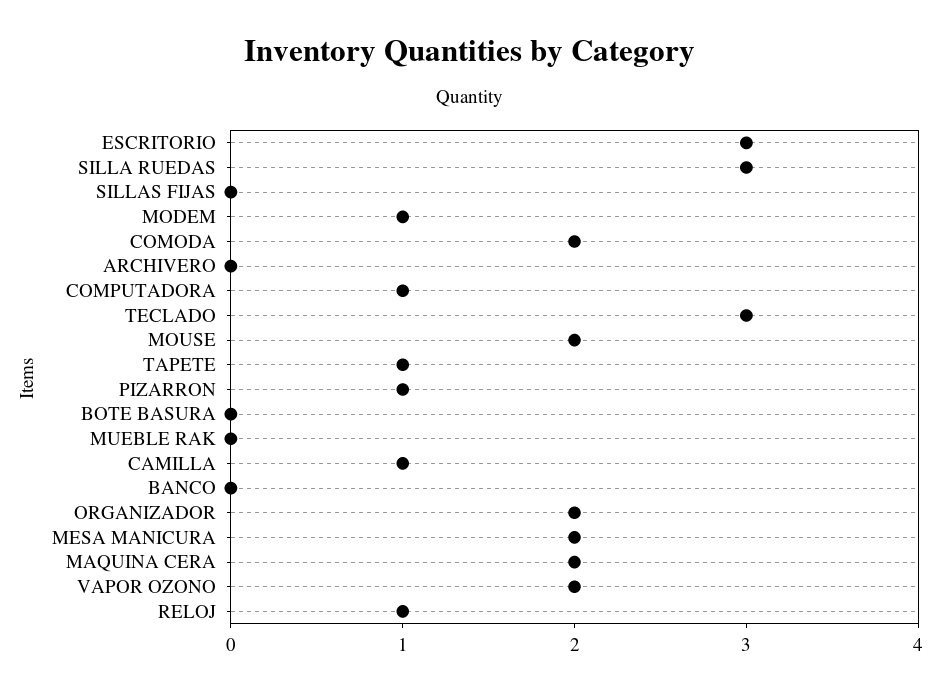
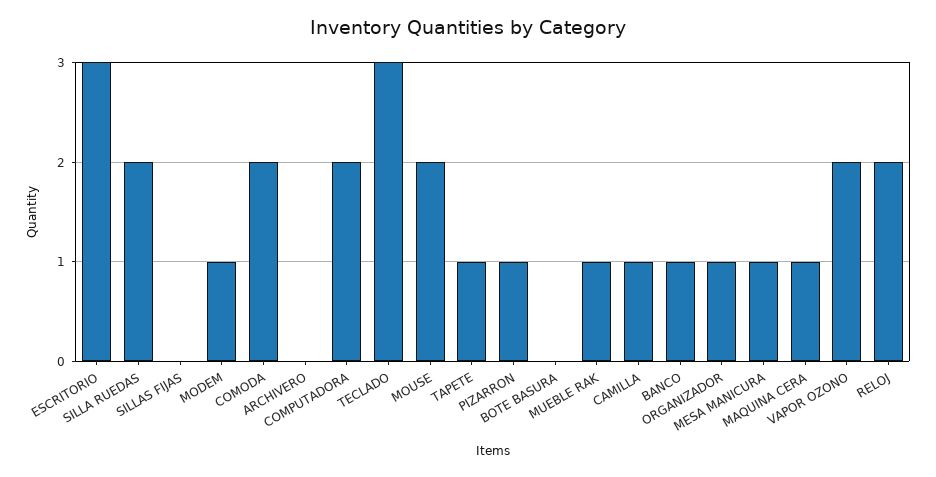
SILLA RUEDAS: 3 -> 2
COMPUTADORA: 1 -> 2
MUEBLE RAK: 0 -> 1
BANCO: 0 -> 1
ORGANIZADOR: 2 -> 1
MESA MANICURA: 2 -> 1
MAQUINA CERA: 2 -> 1
RELOJ: 1 -> 2

